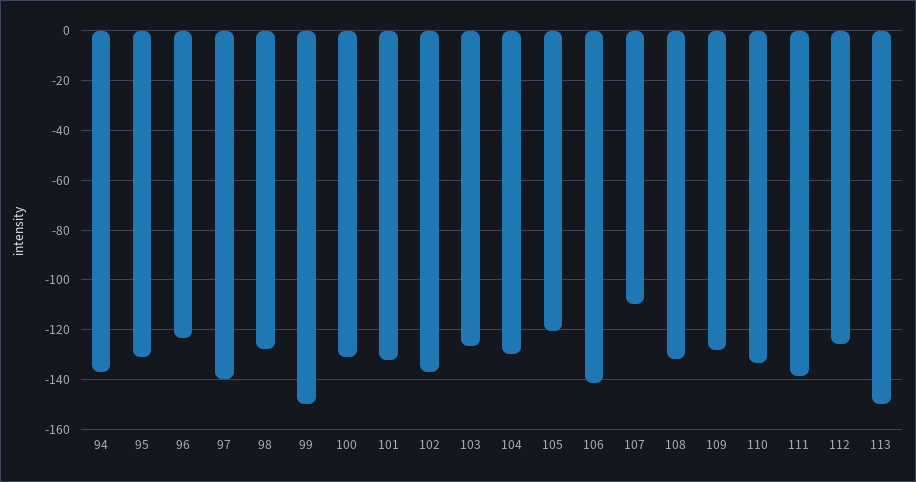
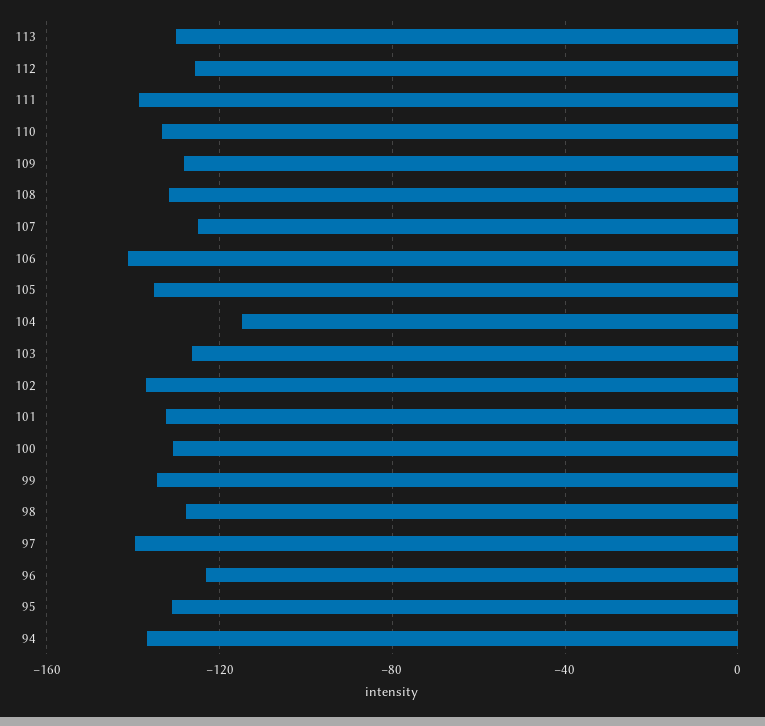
99: -150 -> -135
104: -130 -> -115
105: -120 -> -135
107: -110 -> -125
113: -150 -> -130

